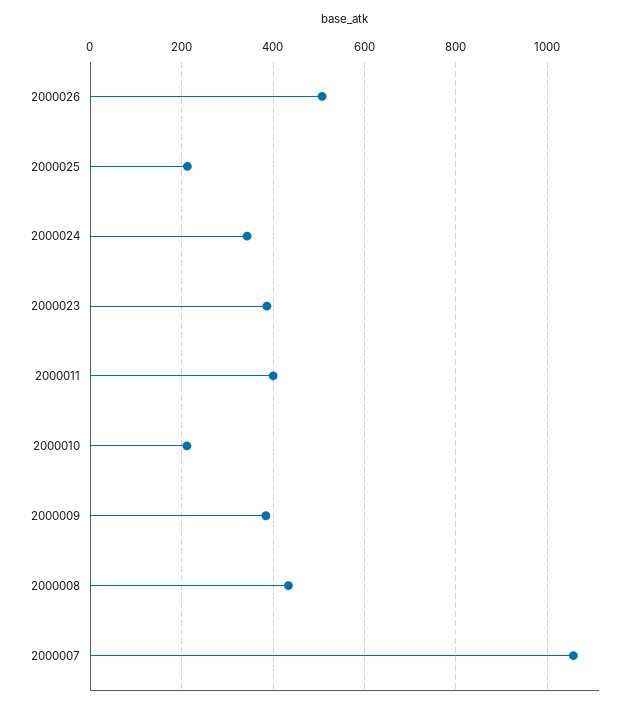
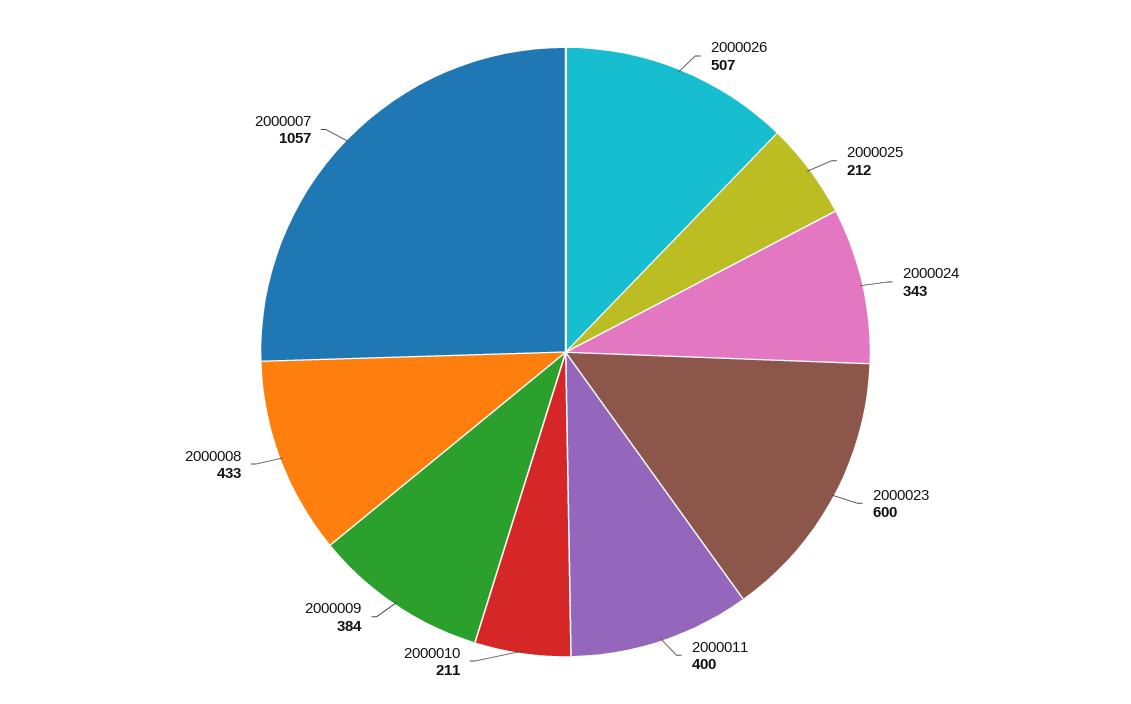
2000023: 380 -> 600

